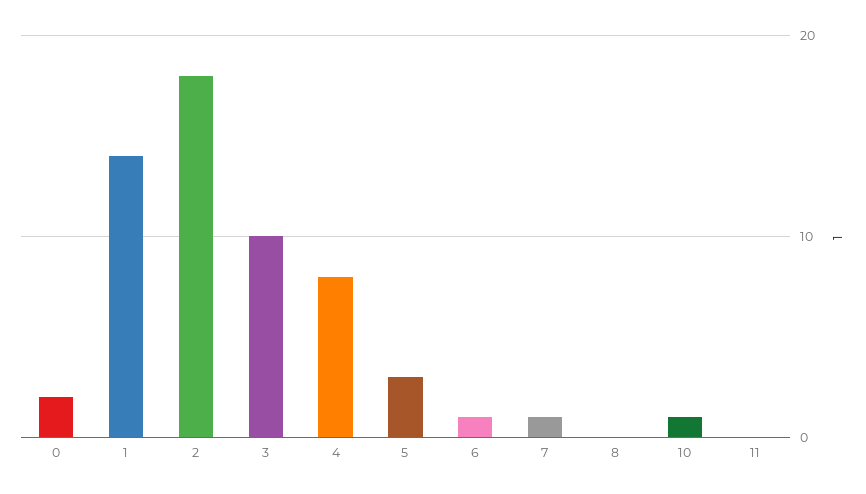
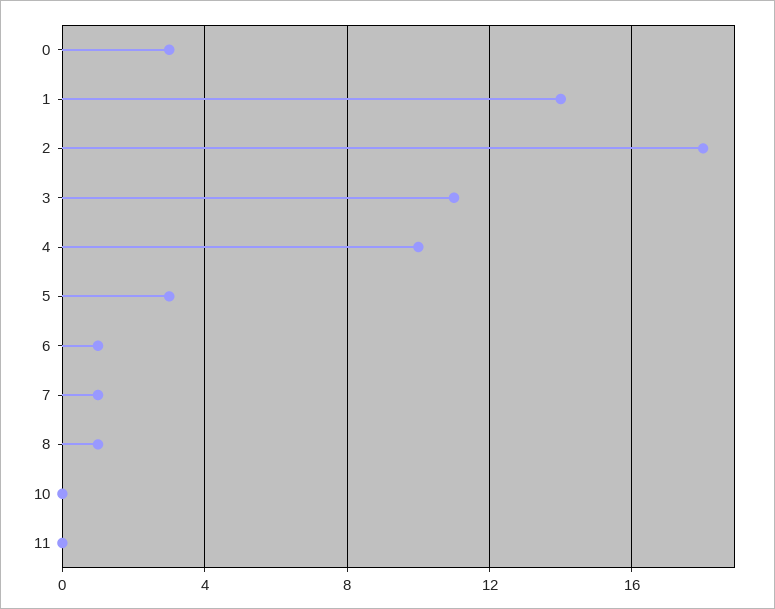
0: 2 -> 3
3: 10 -> 11
4: 8 -> 10
8: 0 -> 1
10: 1 -> 0

